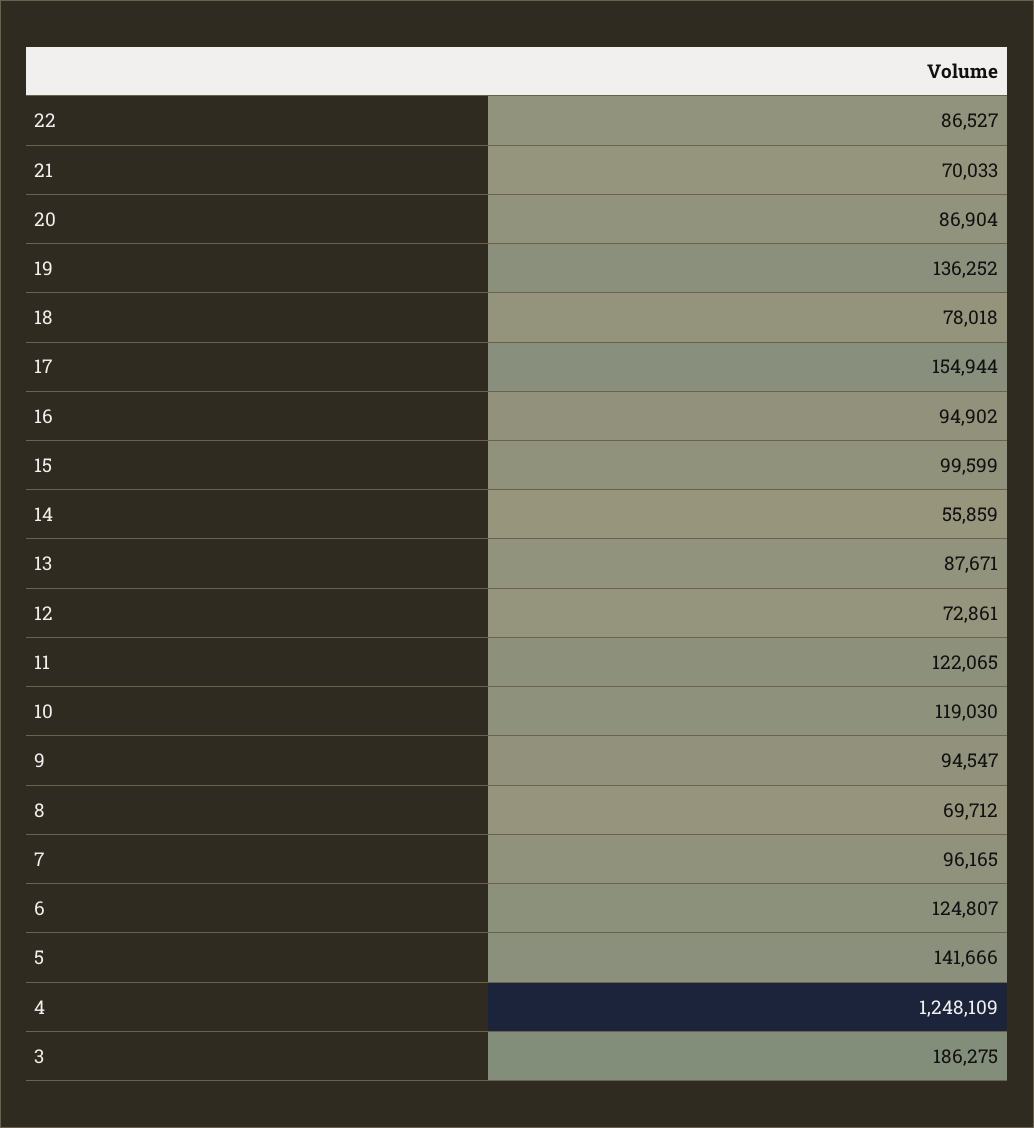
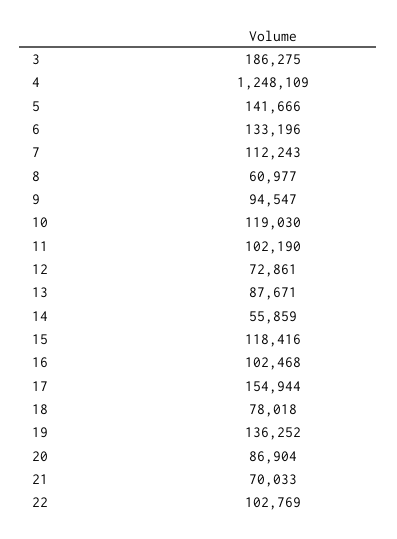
22: 86527 -> 102769
16: 94902 -> 102468
15: 99599 -> 118416
11: 122065 -> 102190
8: 69712 -> 60977
7: 96165 -> 112243
6: 124807 -> 133196

